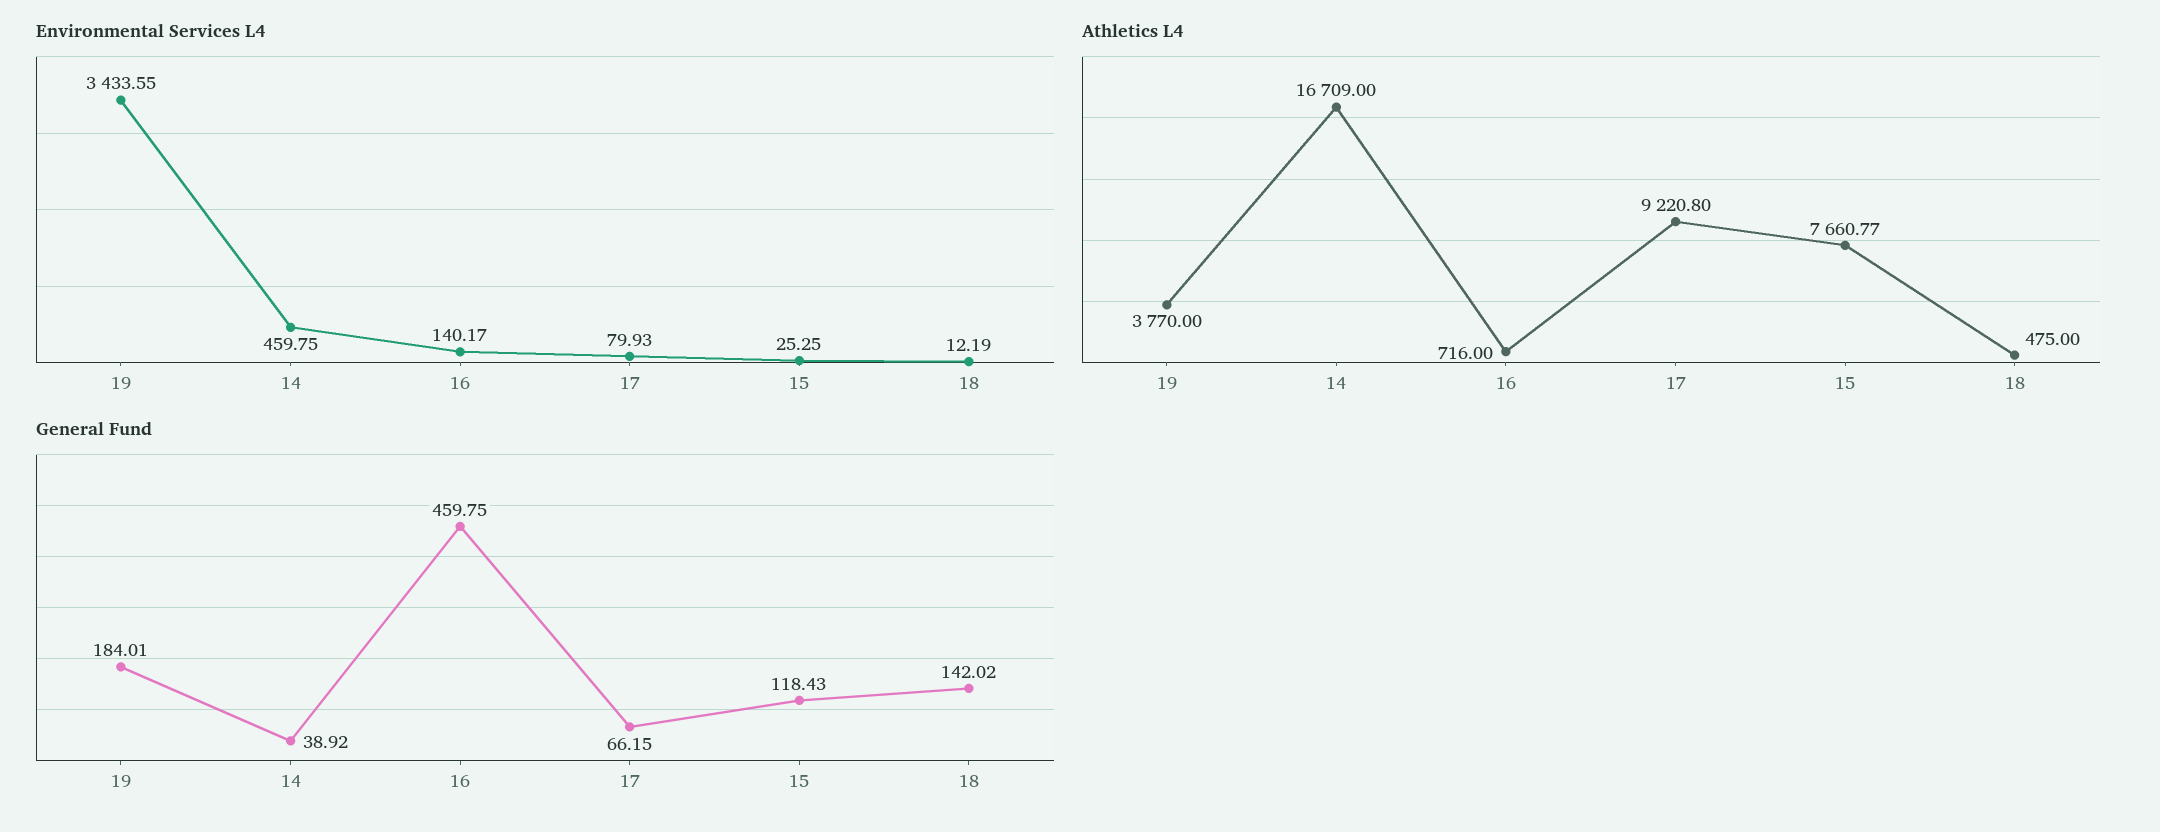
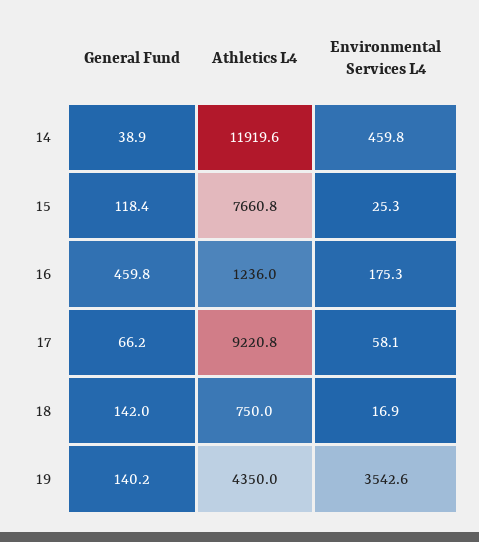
Environmental Services L4, 19: 3433.55 -> 3542.6
Environmental Services L4, 16: 140.17 -> 175.3
Environmental Services L4, 17: 79.93 -> 58.1
Environmental Services L4, 18: 12.19 -> 16.9
Athletics L4, 19: 3770 -> 4350
Athletics L4, 14: 16709 -> 11919.6
Athletics L4, 16: 716 -> 1236
Athletics L4, 18: 475 -> 750
General Fund, 19: 184.01 -> 140.2

